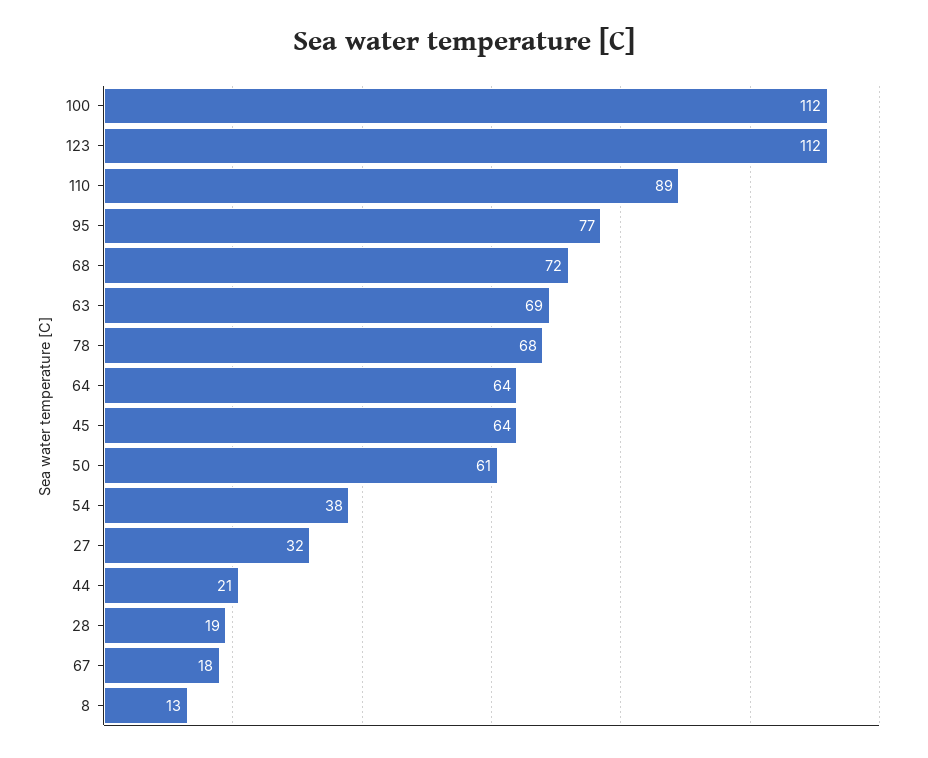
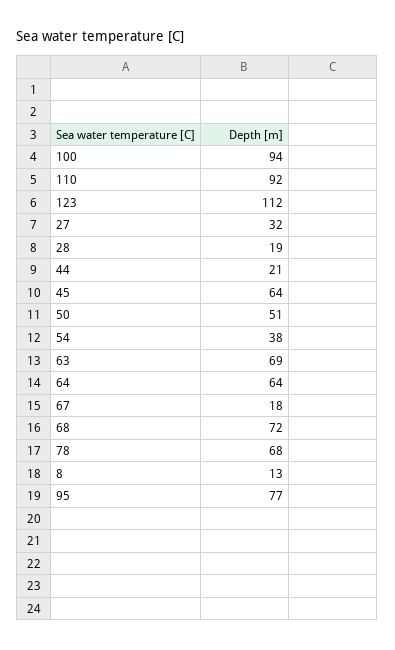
100: 112 -> 94
110: 89 -> 92
50: 61 -> 51

